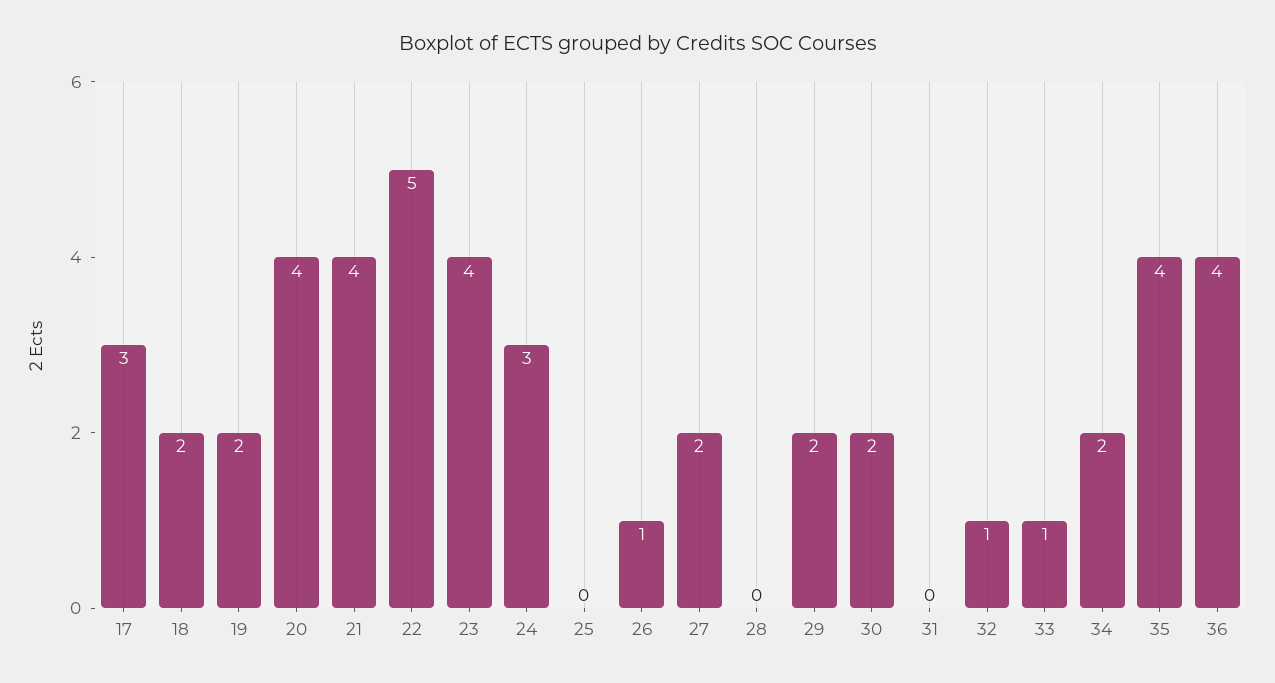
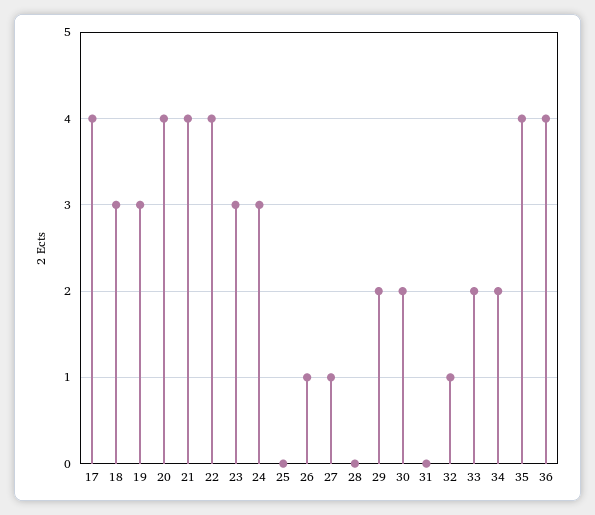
17: 3 -> 4
18: 2 -> 3
19: 2 -> 3
22: 5 -> 4
23: 4 -> 3
27: 2 -> 1
33: 1 -> 2

